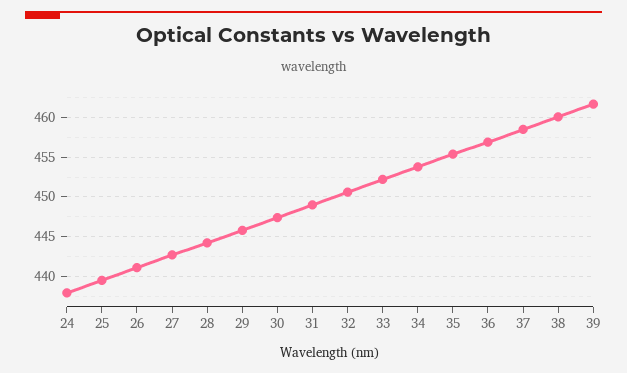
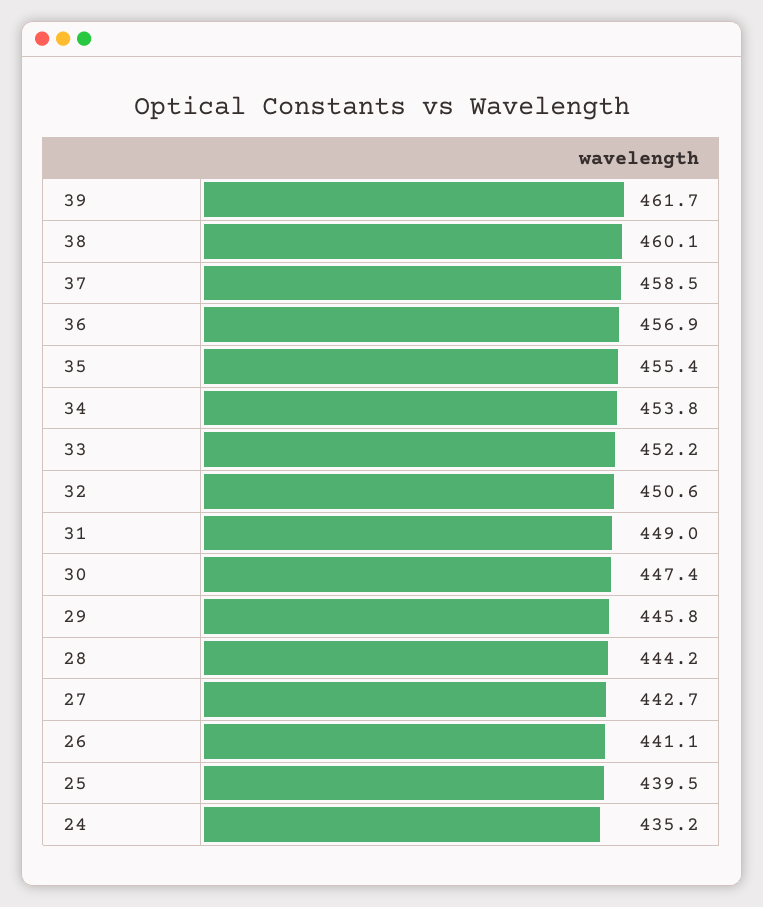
24: 438 -> 435.2

